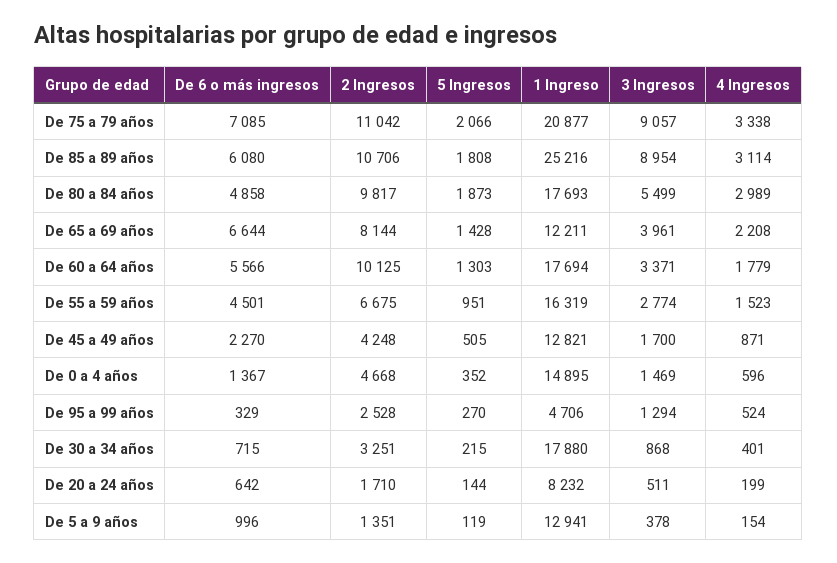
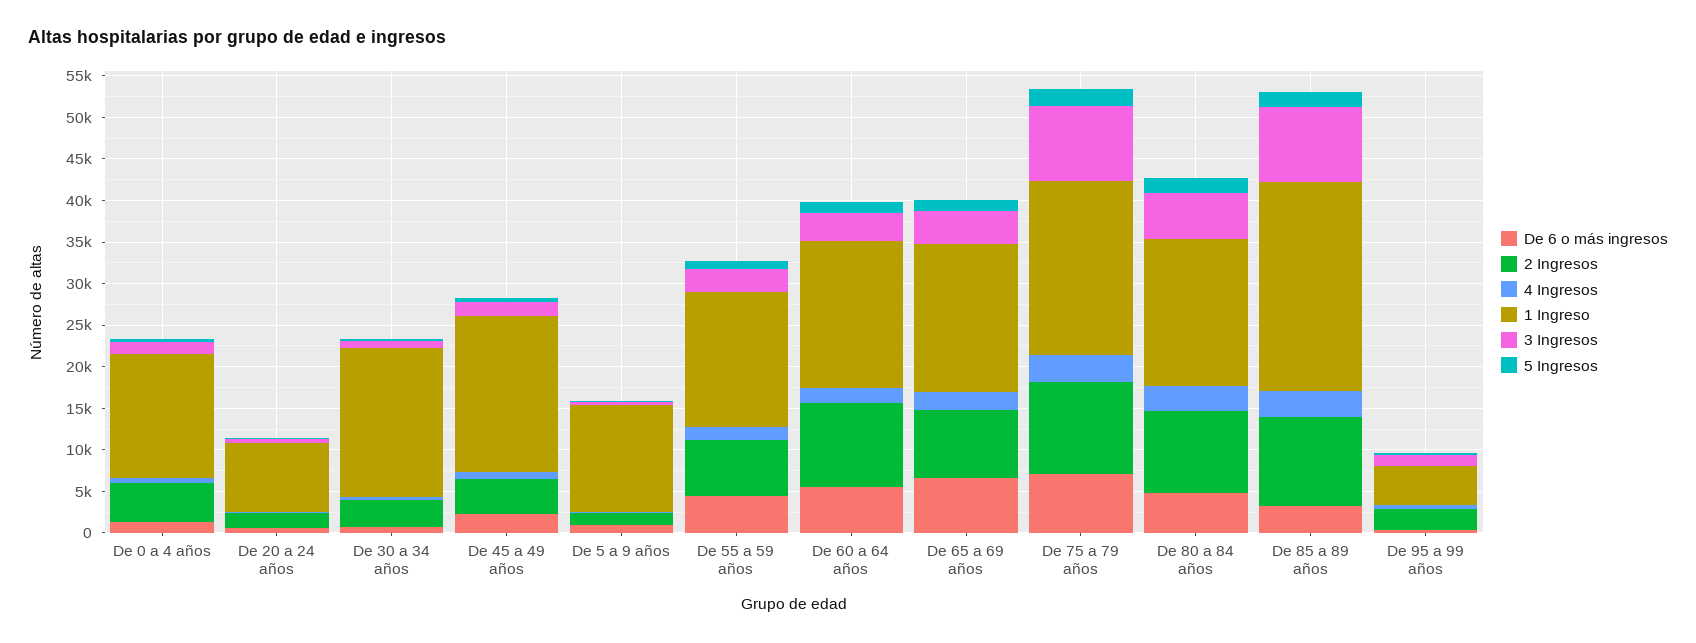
De 6 o más ingresos, De 85 a 89 años: 6080 -> 3000
1 Ingreso, De 65 a 69 años: 12211 -> 18000
1 Ingreso, De 45 a 49 años: 12821 -> 19000

